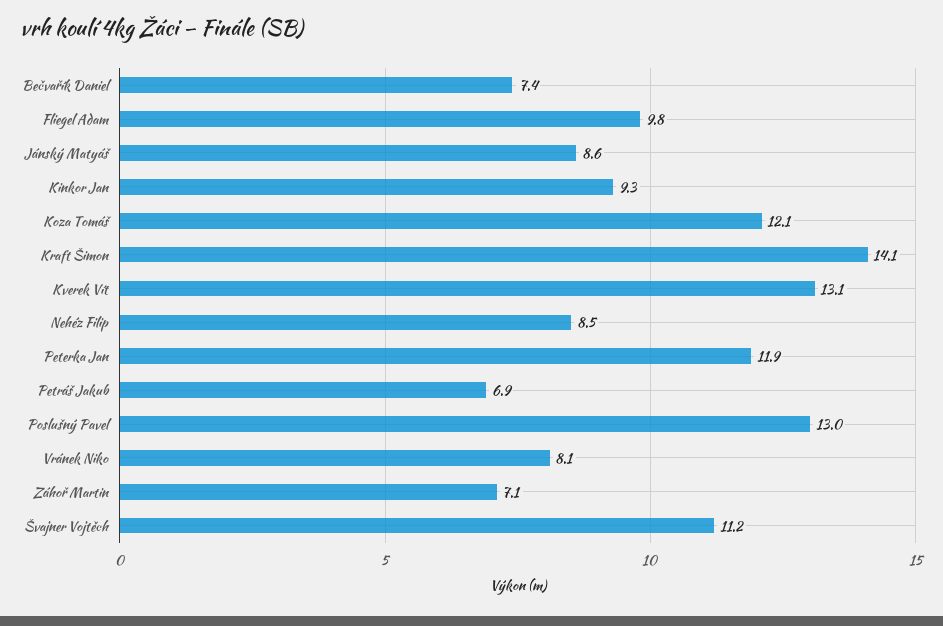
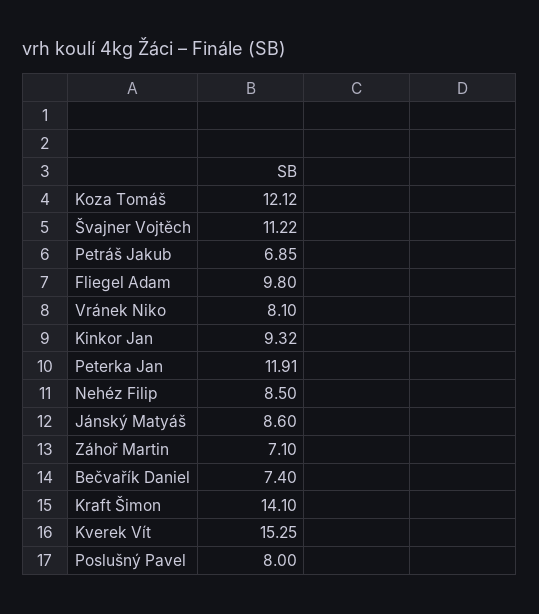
Kverek Vít: 13.1 -> 15.25
Poslušný Pavel: 13 -> 8

